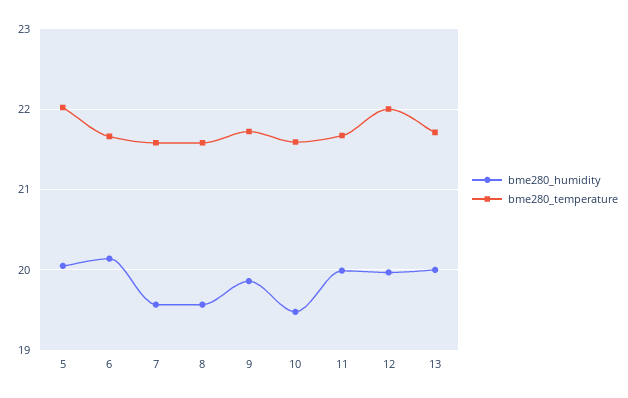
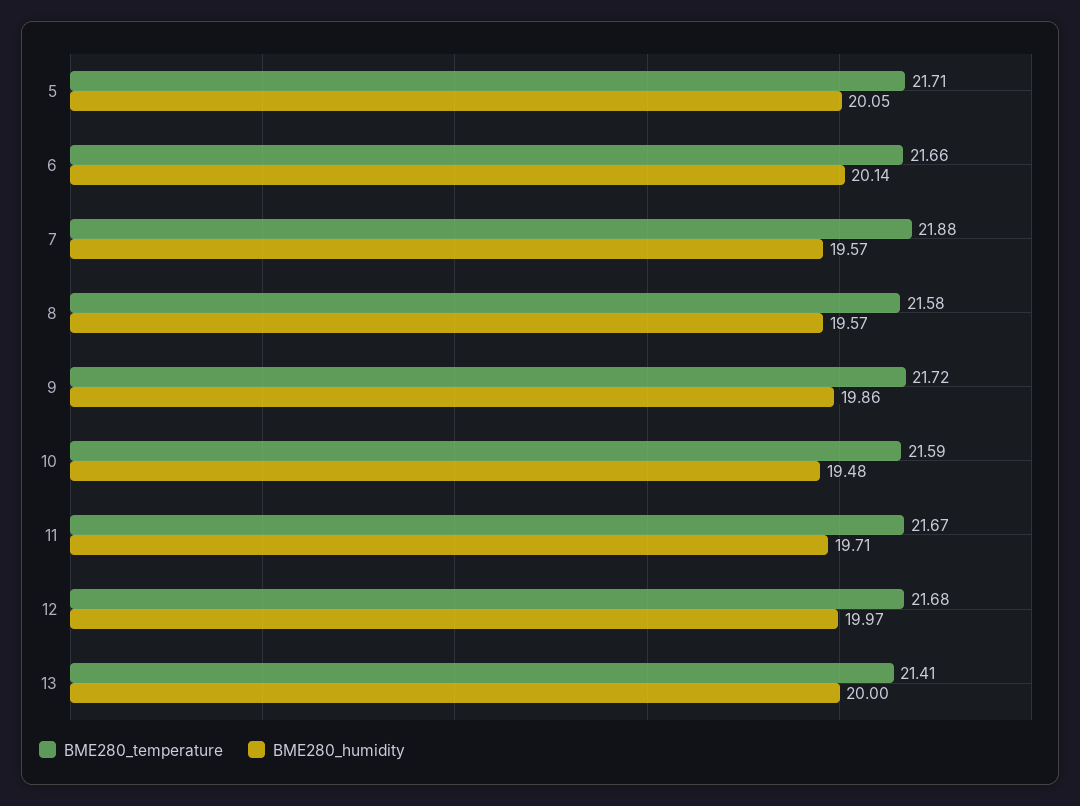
bme280_temperature, 5: 22 -> 21.71
bme280_temperature, 7: 21.6 -> 21.88
bme280_humidity, 11: 20 -> 19.71
bme280_temperature, 12: 22 -> 21.68
bme280_temperature, 13: 21.7 -> 21.41

